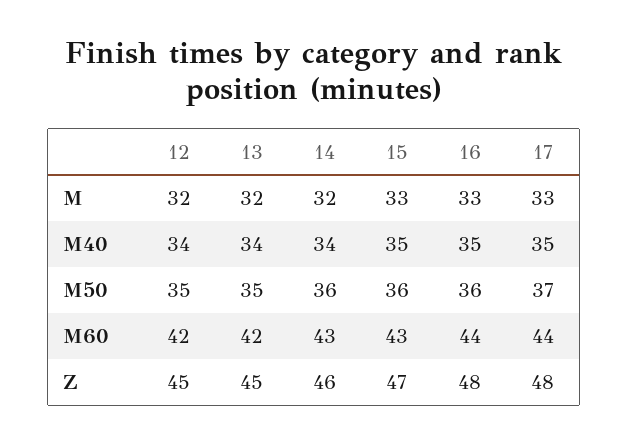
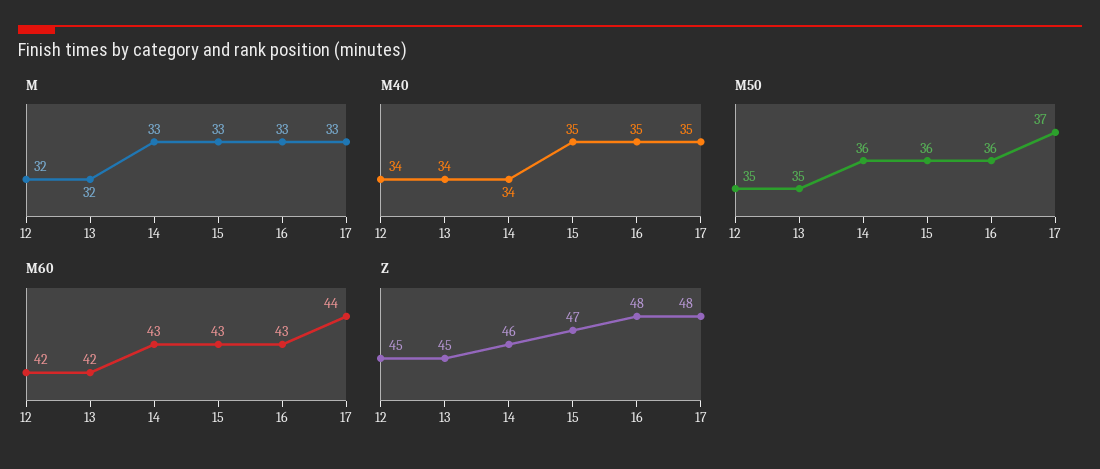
M, 14: 32 -> 33
M60, 16: 44 -> 43

